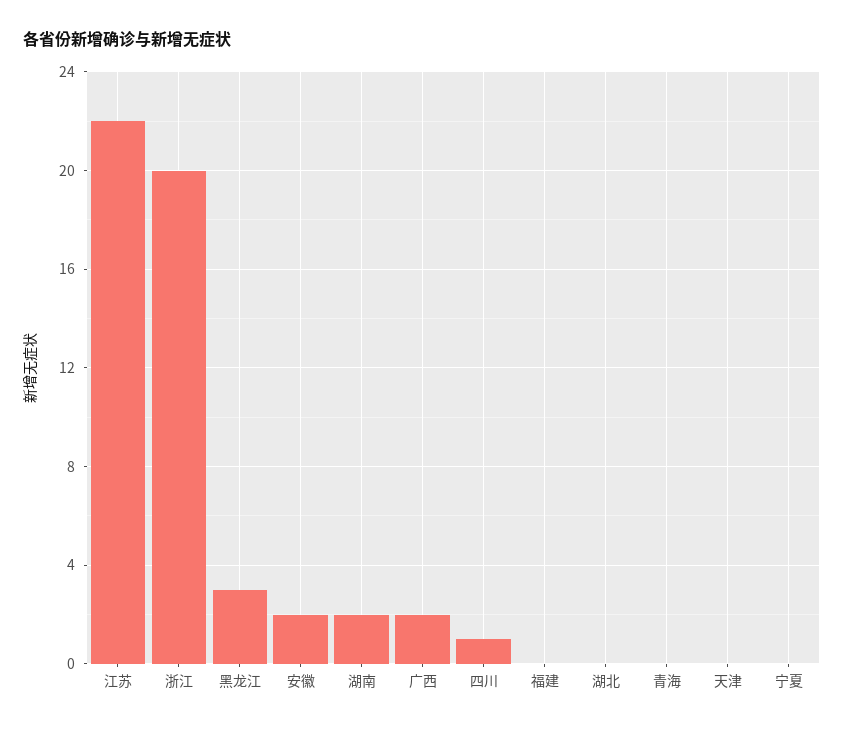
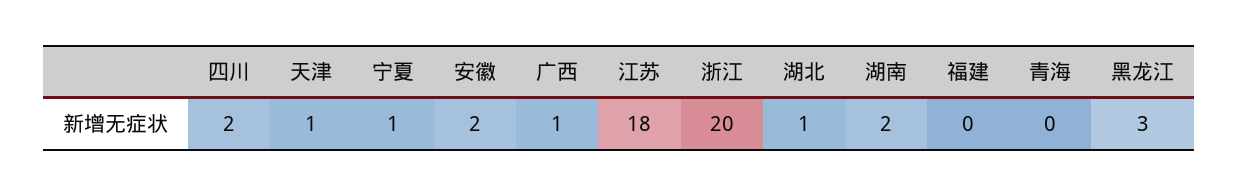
江苏: 22 -> 18
广西: 2 -> 1
四川: 1 -> 2
湖北: 0 -> 1
天津: 0 -> 1
宁夏: 0 -> 1

